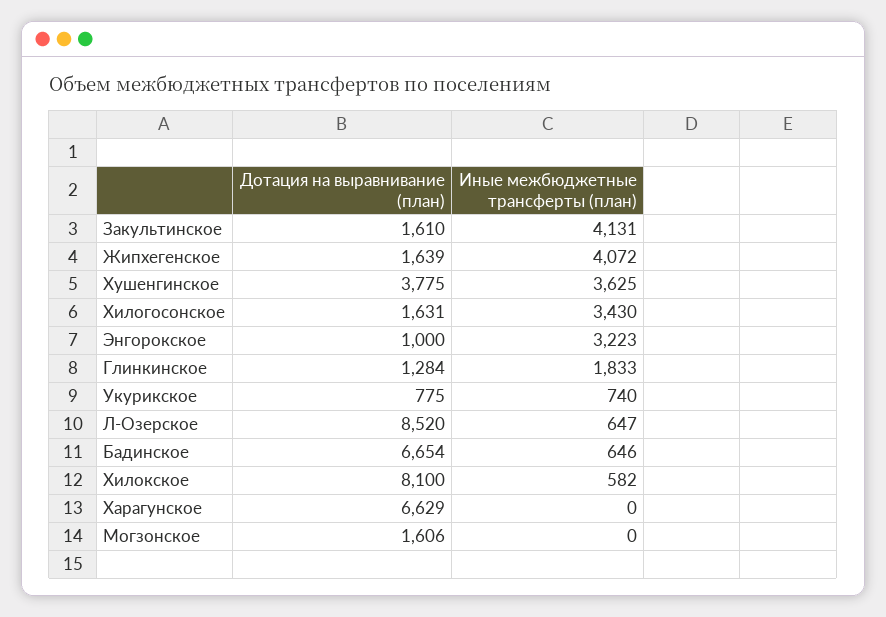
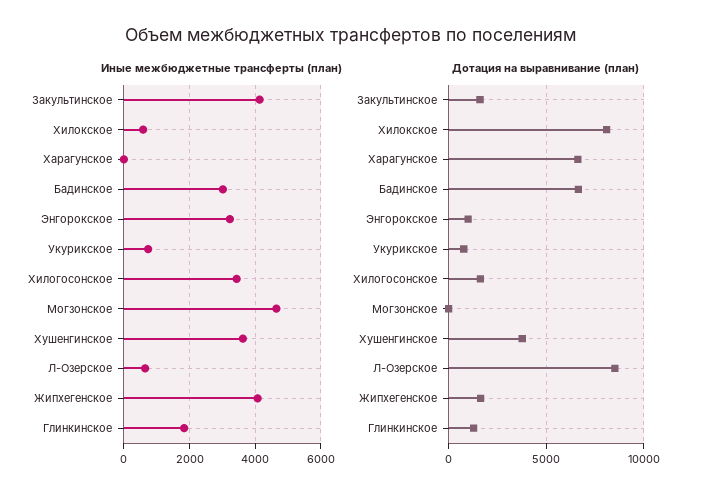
Иные межбюджетные трансферты (план), Бадинское: 646 -> 3000
Дотация на выравнивание (план), Могзонское: 1606 -> 0
Иные межбюджетные трансферты (план), Могзонское: 0 -> 4600

